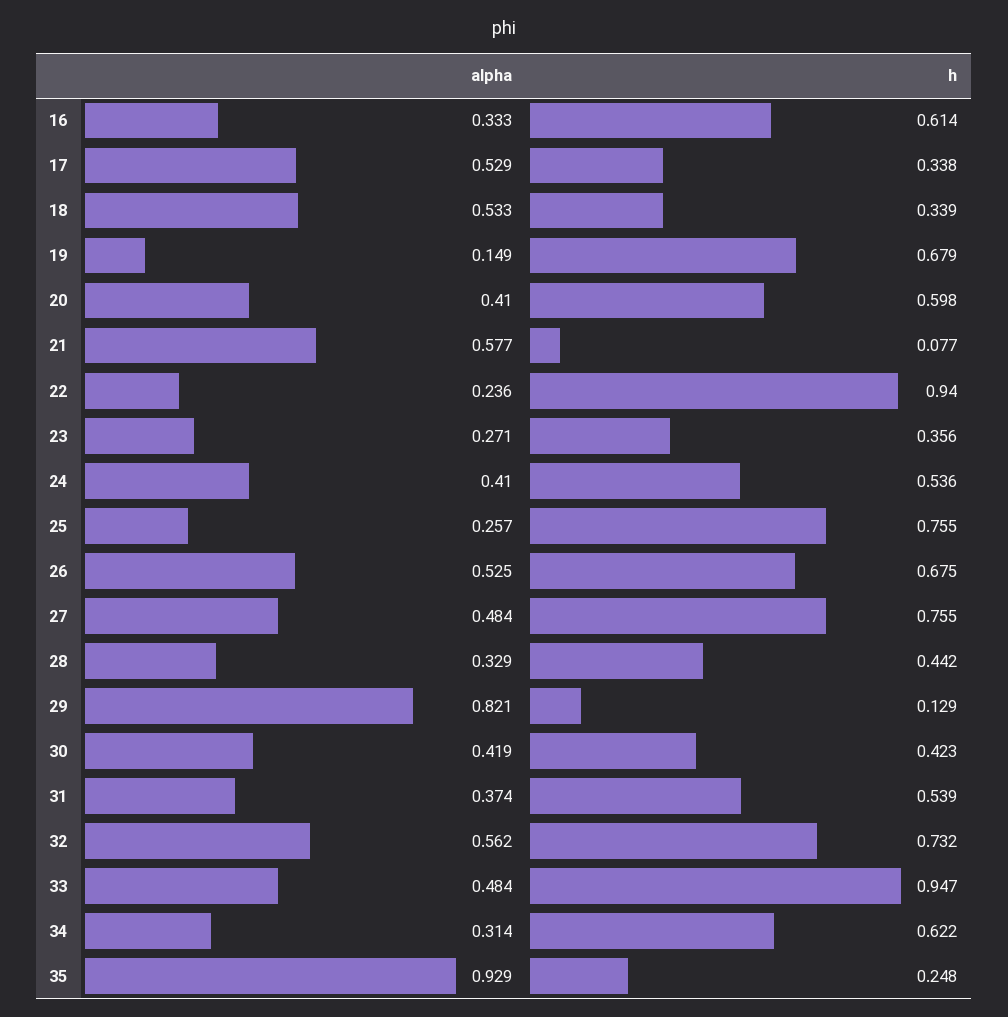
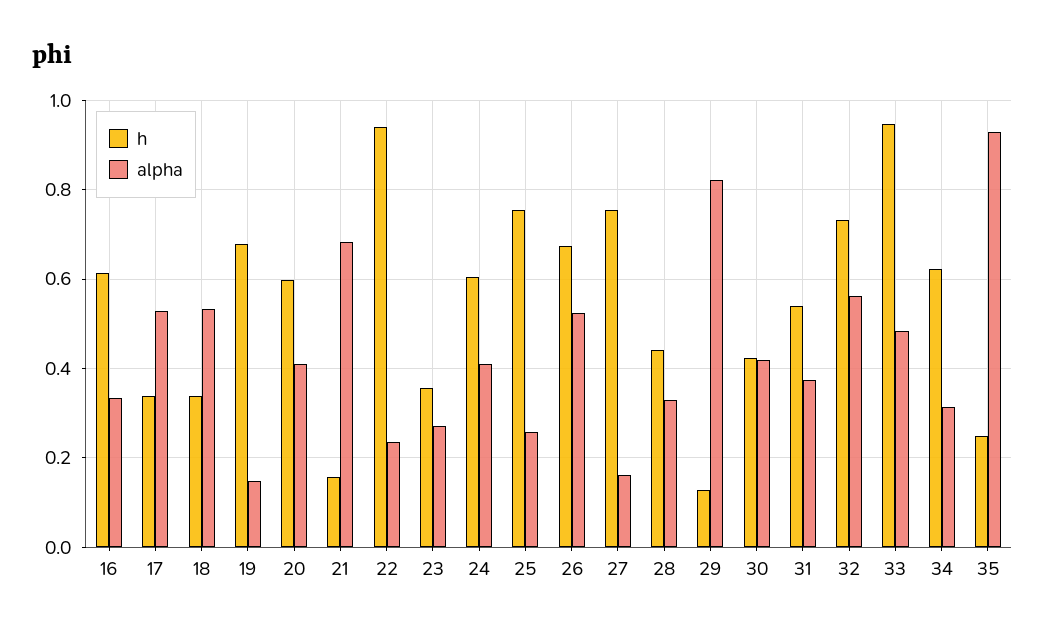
alpha, 21: 0.577 -> 0.68
h, 21: 0.077 -> 0.16
h, 24: 0.536 -> 0.6
alpha, 27: 0.484 -> 0.16

